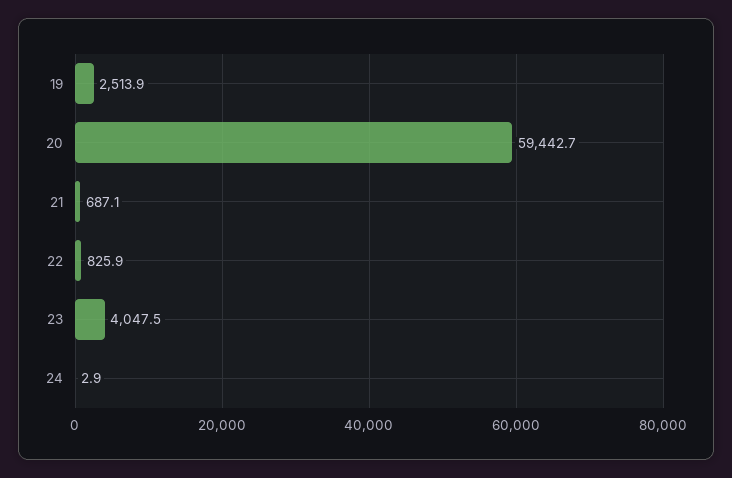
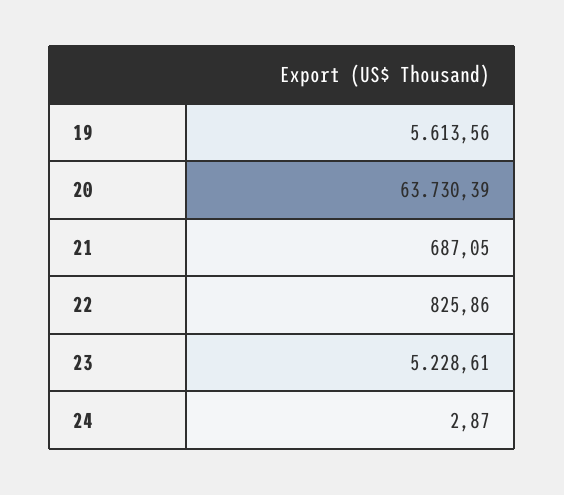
19: 2513.9 -> 5613.56
20: 59442.7 -> 63730.39
23: 4047.5 -> 5228.61

